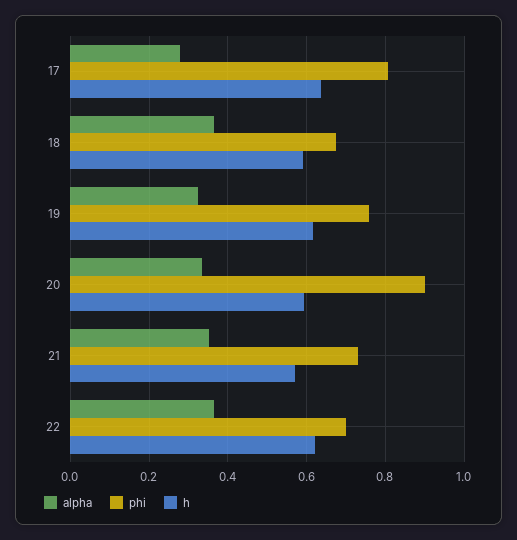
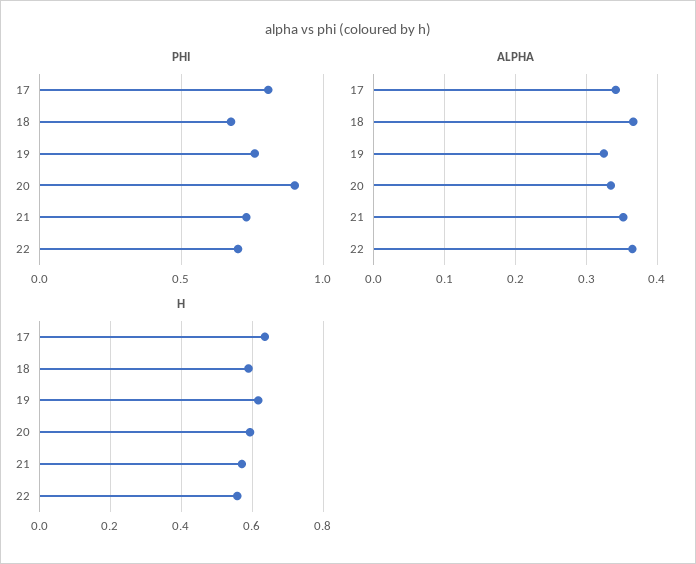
alpha, 17: 0.28 -> 0.34
h, 22: 0.62 -> 0.56

